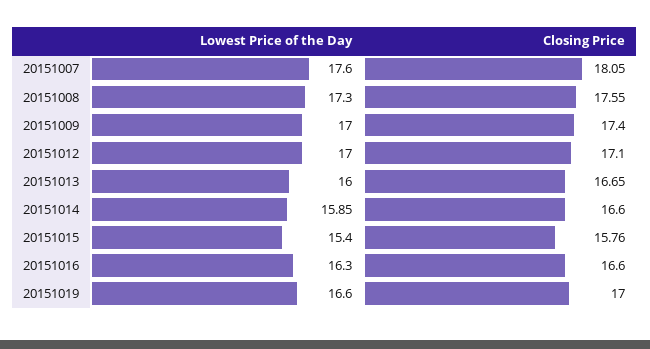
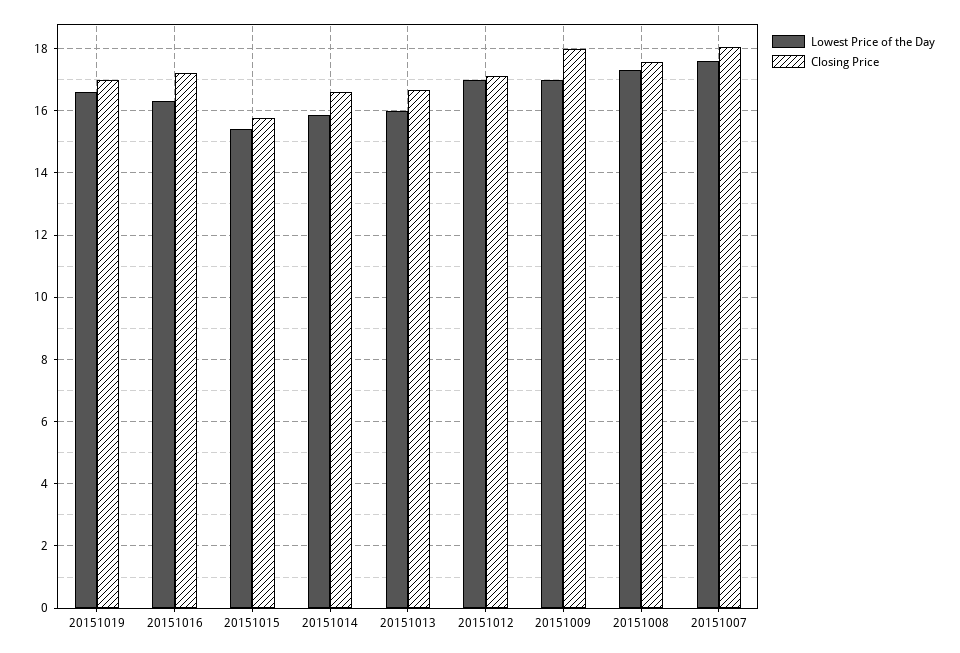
Closing Price, 20151009: 17.4 -> 18
Closing Price, 20151016: 16.6 -> 17.2

